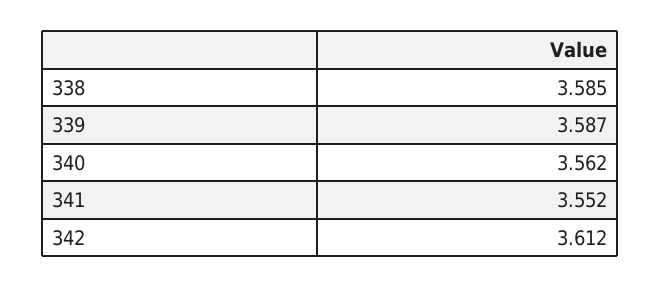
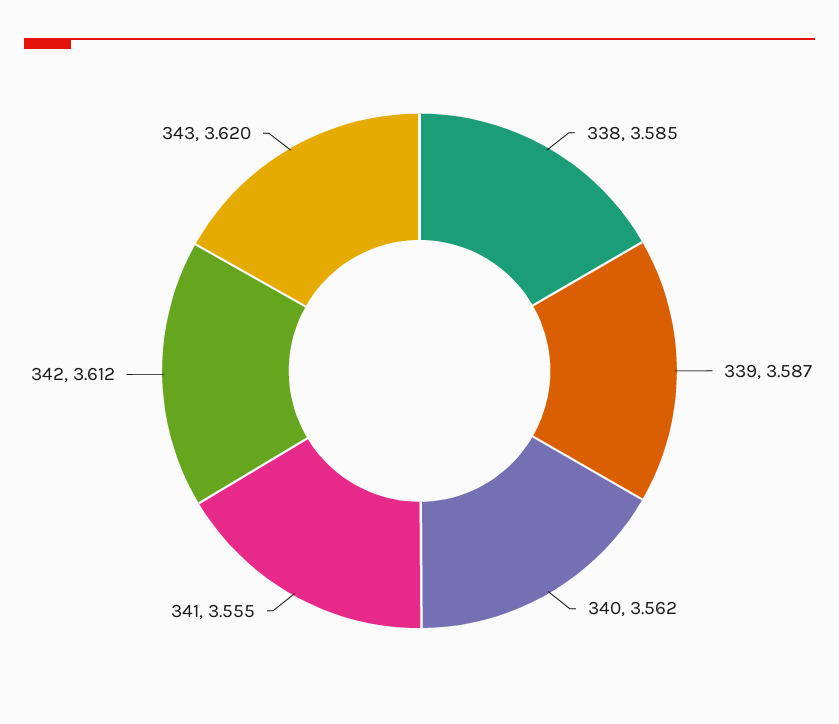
341: 3.552 -> 3.555
343: none -> 3.62

